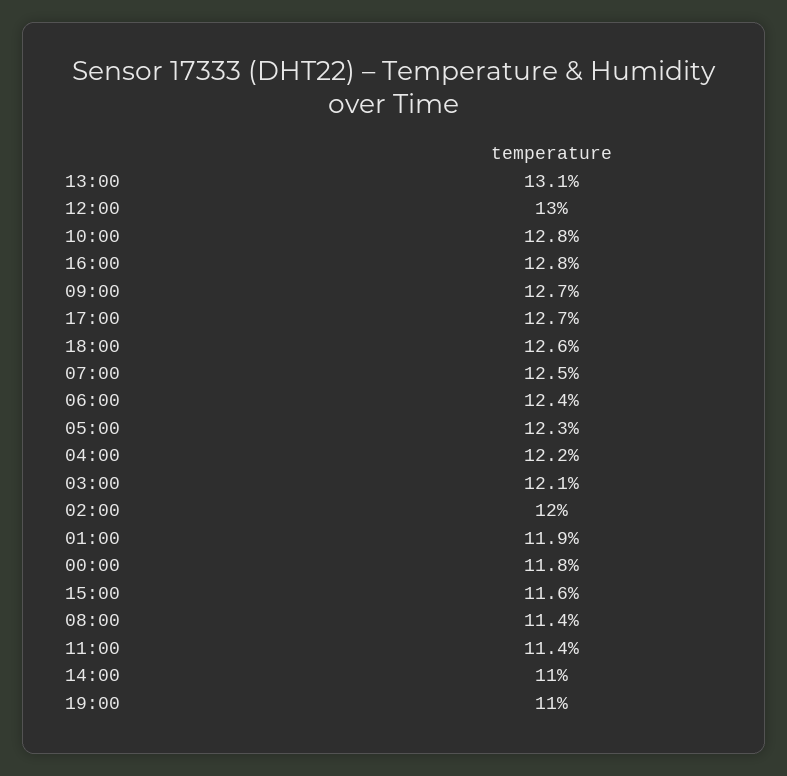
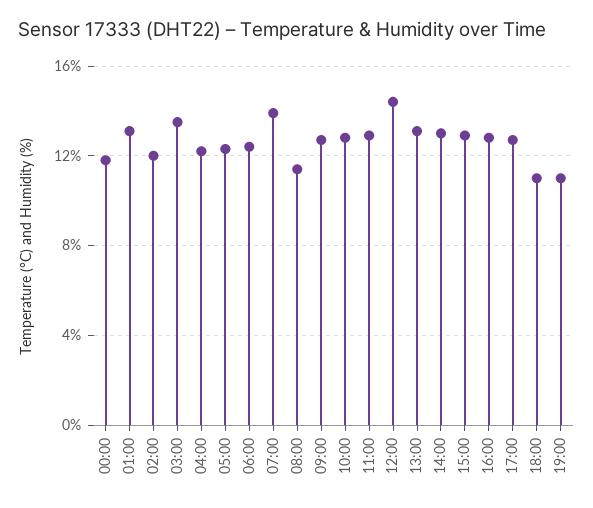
12:00: 13 -> 14.5
18:00: 12.6 -> 11
07:00: 12.5 -> 14
03:00: 12.1 -> 13.5
01:00: 11.9 -> 13
15:00: 11.6 -> 13
11:00: 11.4 -> 13
14:00: 11 -> 13

